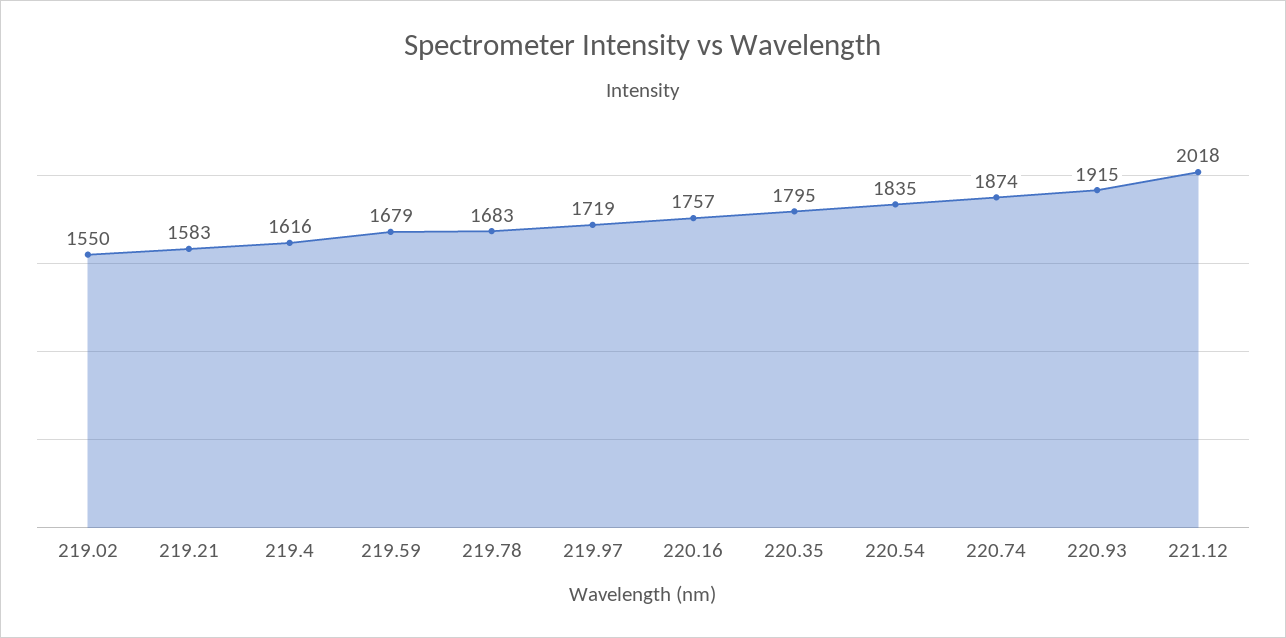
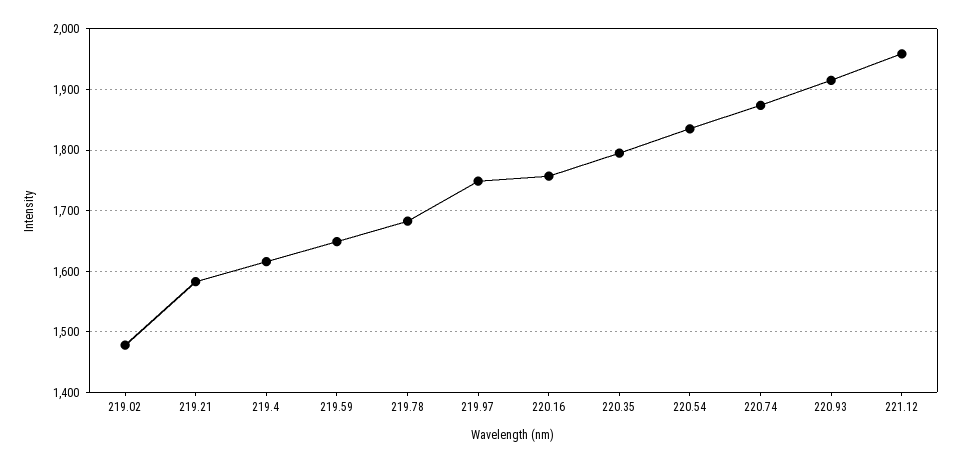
219.02: 1550 -> 1480
219.59: 1679 -> 1650
219.97: 1719 -> 1750
221.12: 2018 -> 1960

